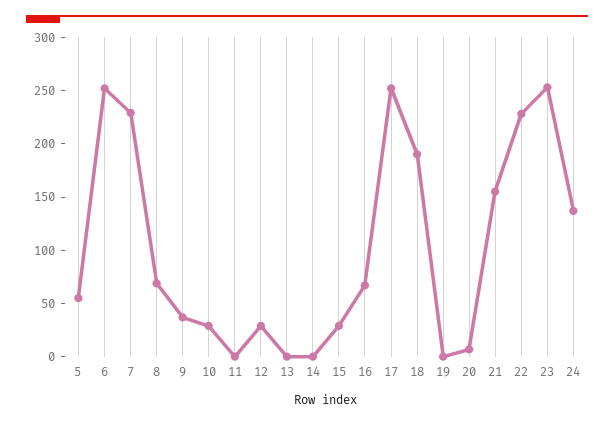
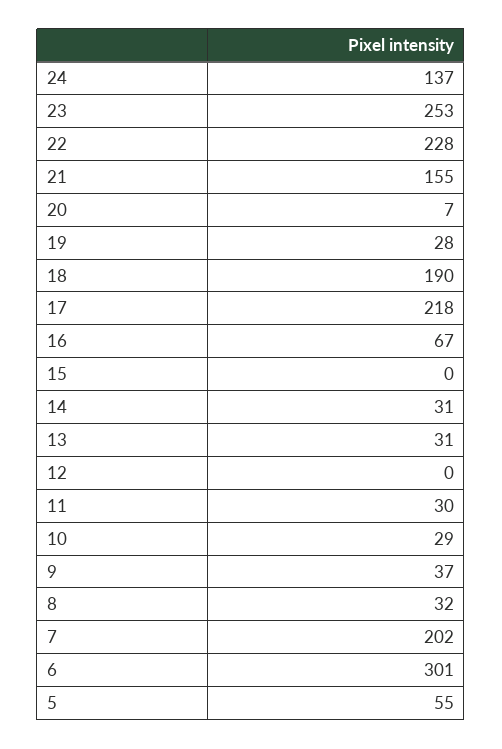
6: 250 -> 301
7: 230 -> 202
8: 70 -> 32
11: 0 -> 30
12: 30 -> 0
13: 0 -> 31
14: 0 -> 31
15: 30 -> 0
17: 250 -> 218
19: 0 -> 28

